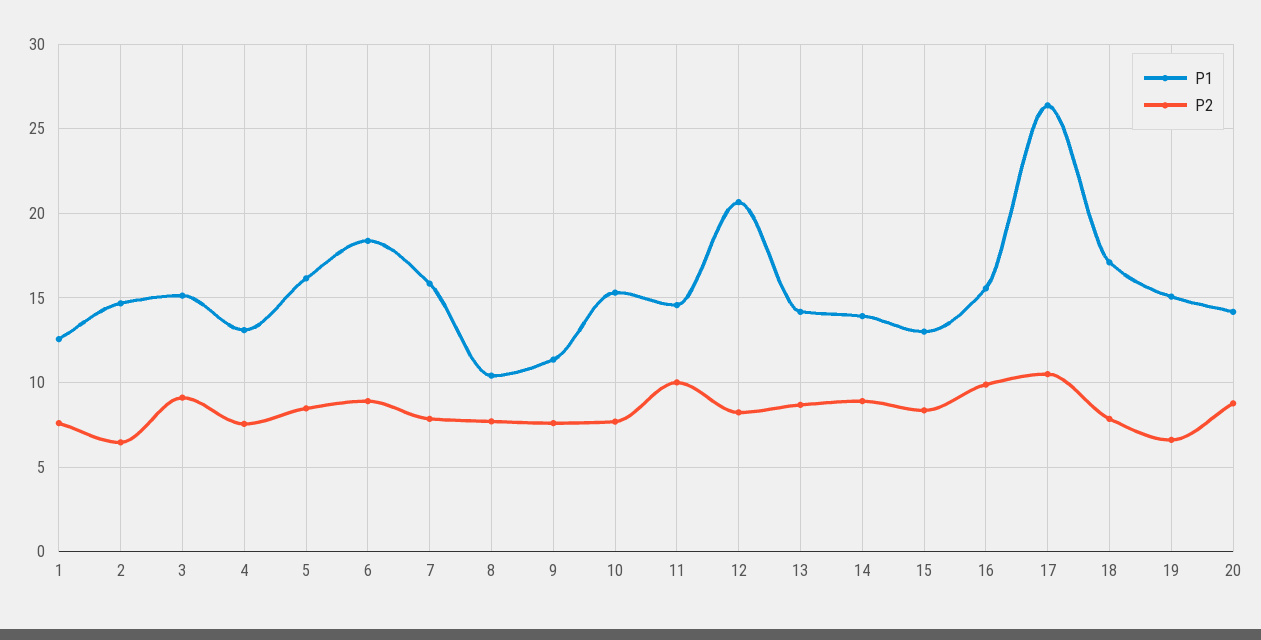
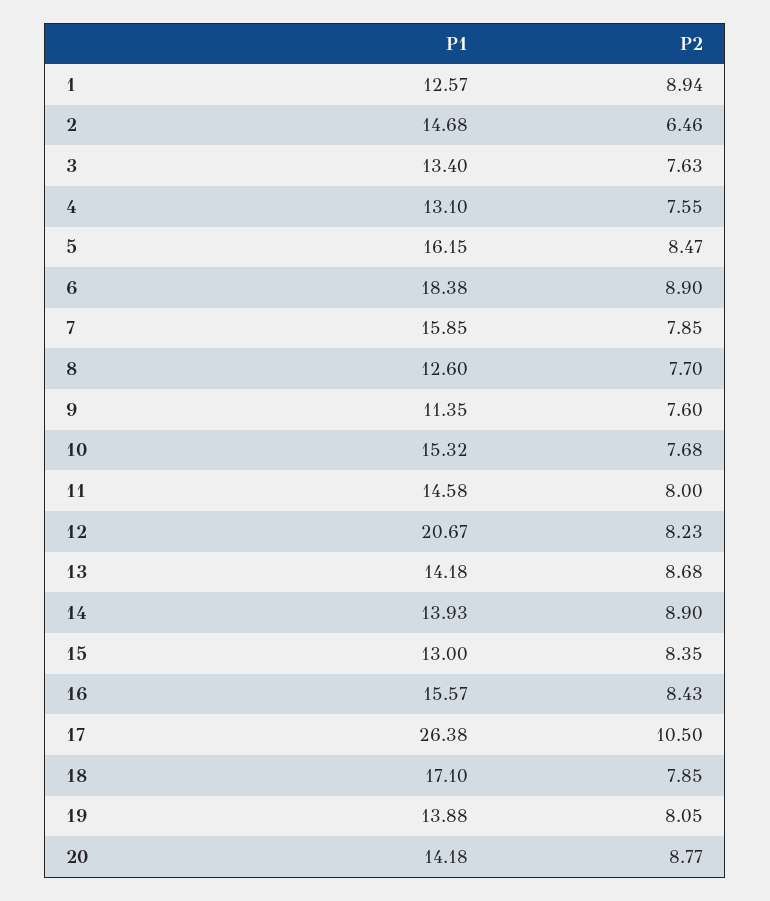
P2, 1: 7.5 -> 8.94
P1, 3: 15 -> 13.4
P2, 3: 9 -> 7.63
P1, 8: 10.5 -> 12.6
P2, 11: 10 -> 8
P2, 16: 10 -> 8.43
P1, 19: 15 -> 13.88
P2, 19: 6.5 -> 8.05

